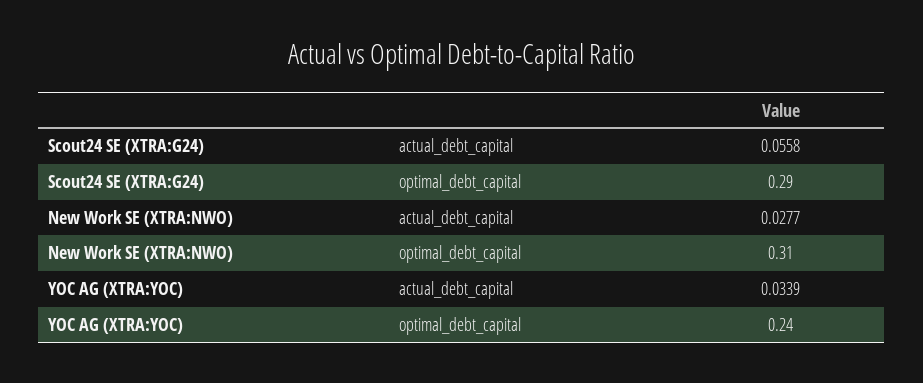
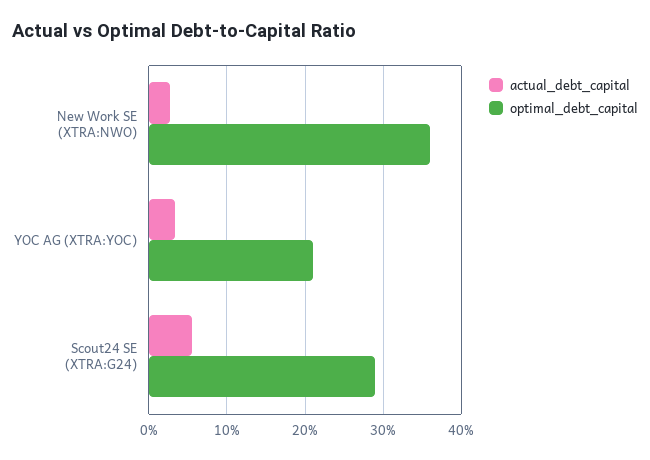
optimal_debt_capital, New Work SE (XTRA:NWO): 0.31 -> 0.36
optimal_debt_capital, YOC AG (XTRA:YOC): 0.24 -> 0.21

